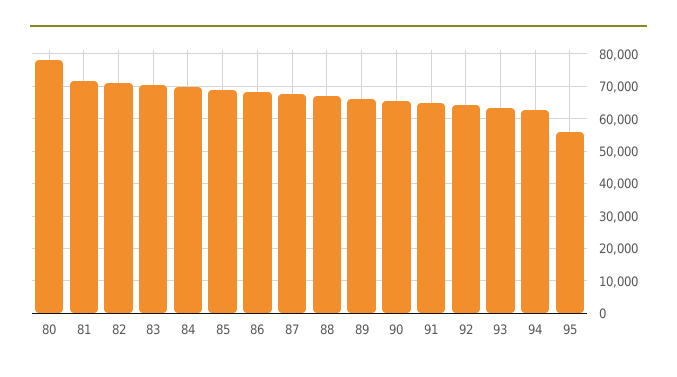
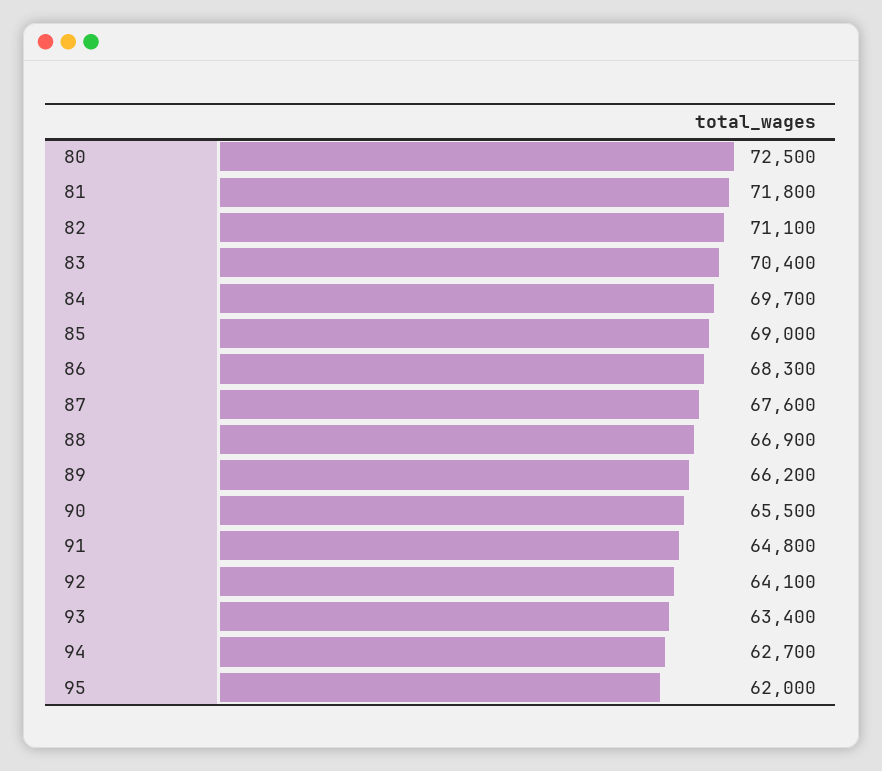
80: 78000 -> 72500
95: 56000 -> 62000

